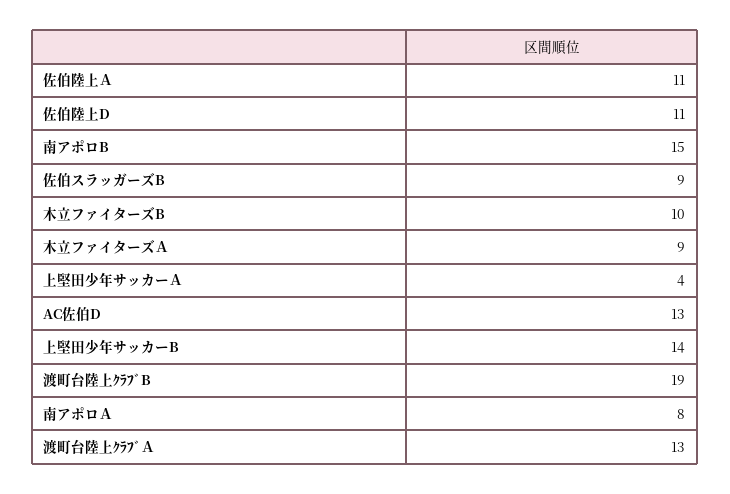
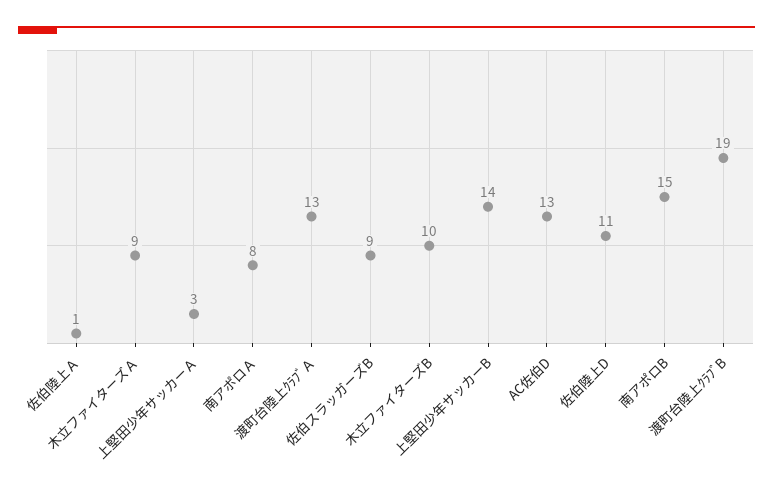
佐伯陸上Ａ: 11 -> 1
上堅田少年サッカーＡ: 4 -> 3

